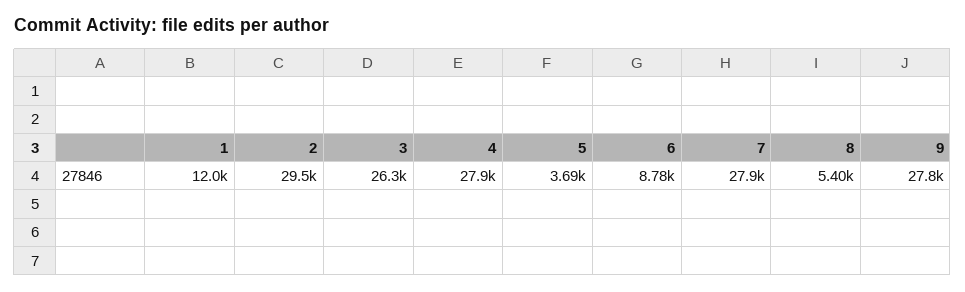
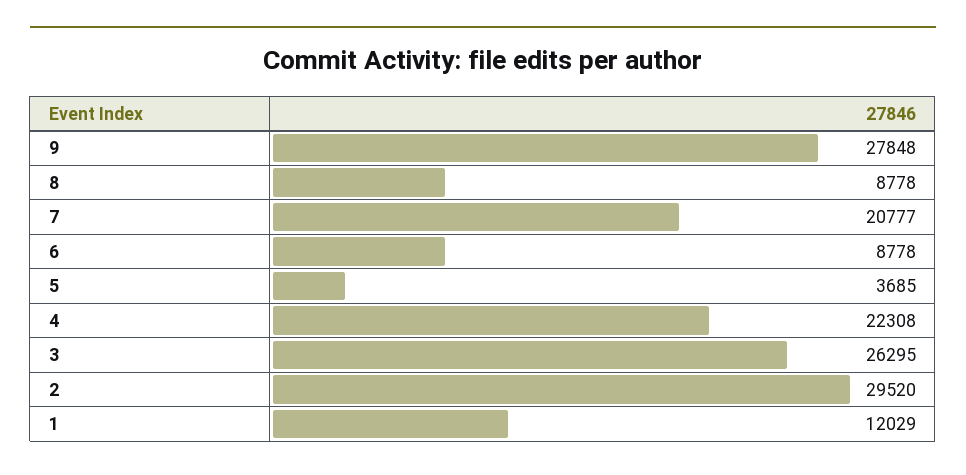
4: 27900 -> 22308
7: 27900 -> 20777
8: 5400 -> 8778

